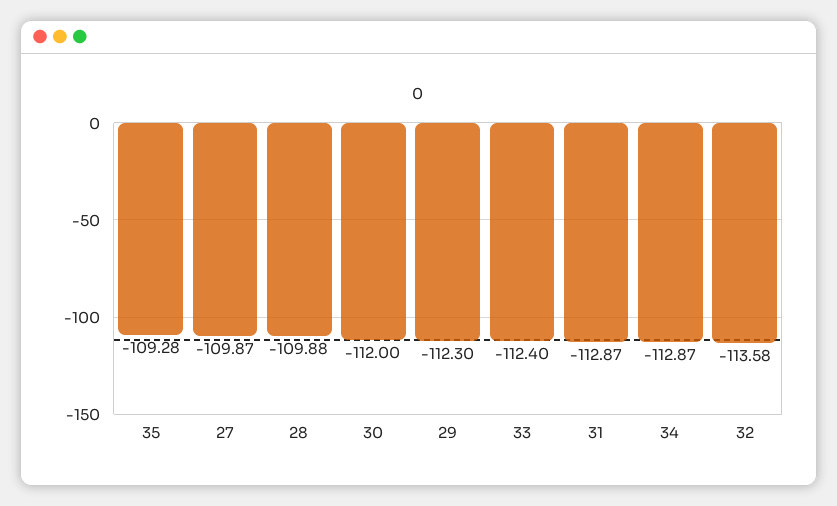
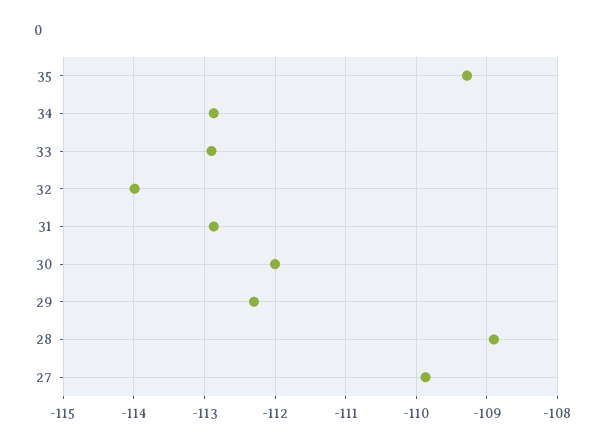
28: -109.88 -> -108.9
33: -112.4 -> -112.9
32: -113.58 -> -114

